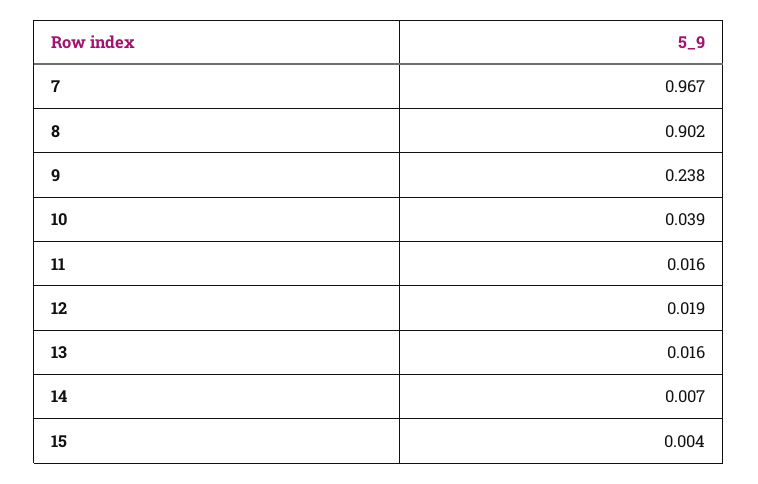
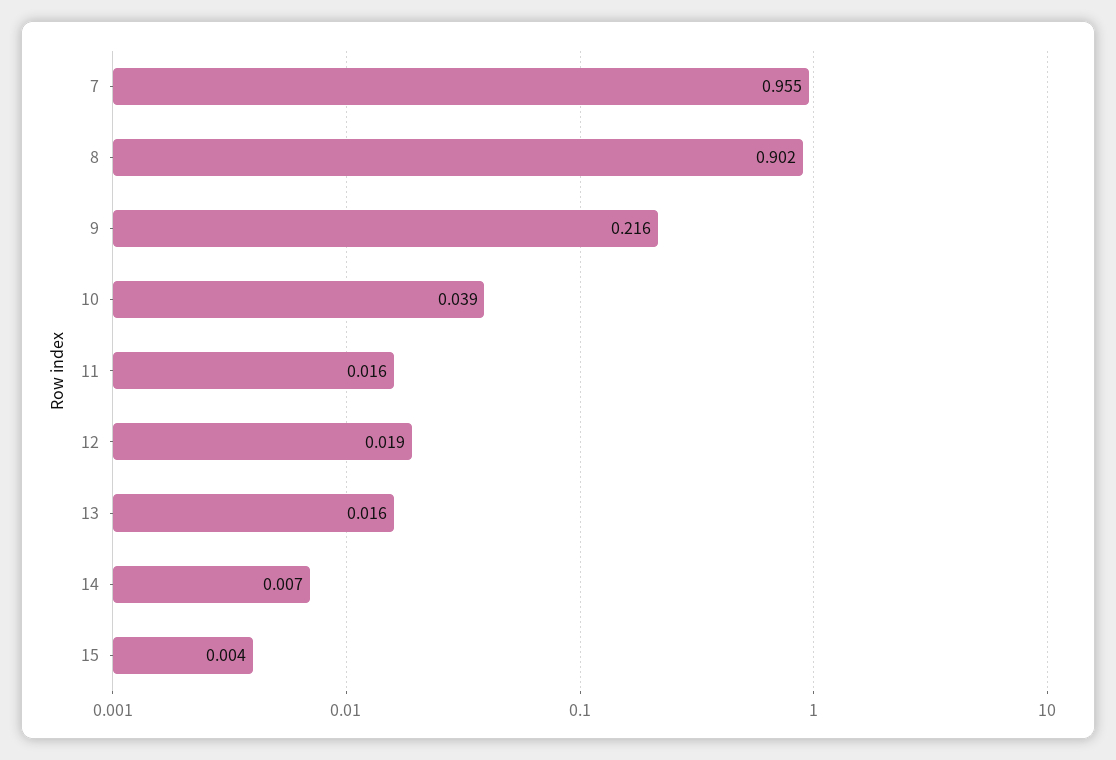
7: 0.967 -> 0.955
9: 0.238 -> 0.216

